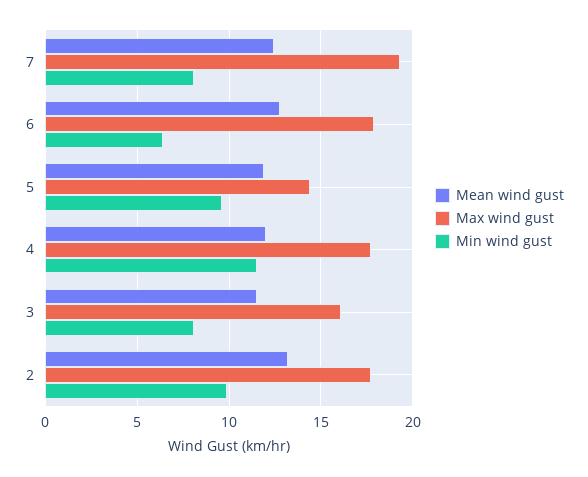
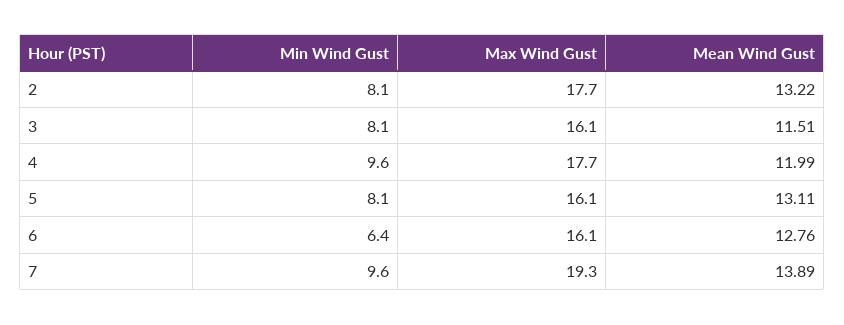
Mean wind gust, 7: 12.5 -> 13.89
Min wind gust, 7: 8 -> 9.6
Max wind gust, 6: 18 -> 16.1
Mean wind gust, 5: 12 -> 13.11
Max wind gust, 5: 14.5 -> 16.1
Min wind gust, 5: 9.5 -> 8.1
Min wind gust, 4: 11.5 -> 9.6
Min wind gust, 2: 10 -> 8.1

